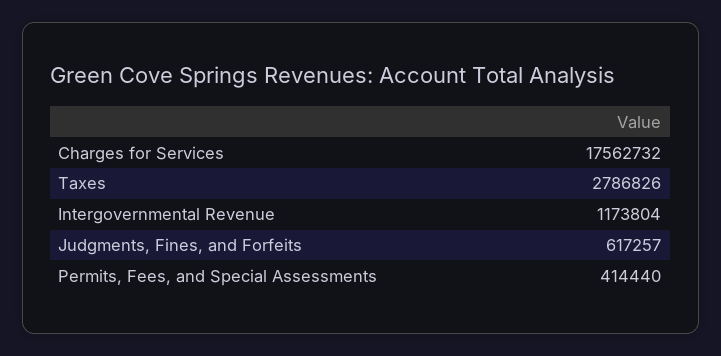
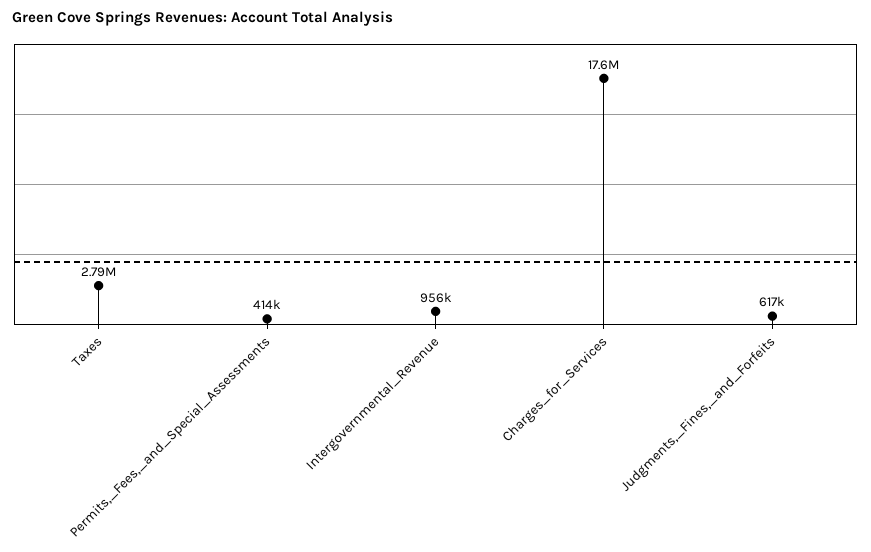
Intergovernmental Revenue: 1173804 -> 956000

